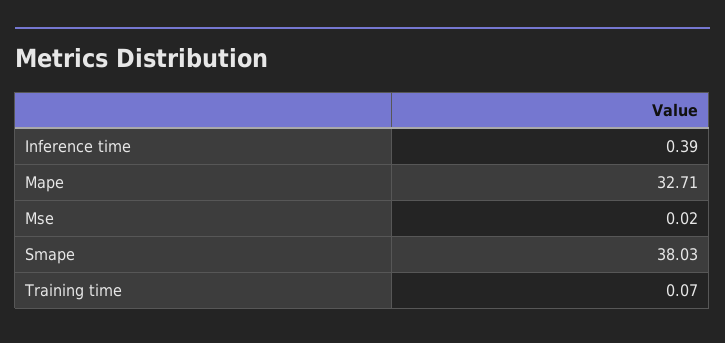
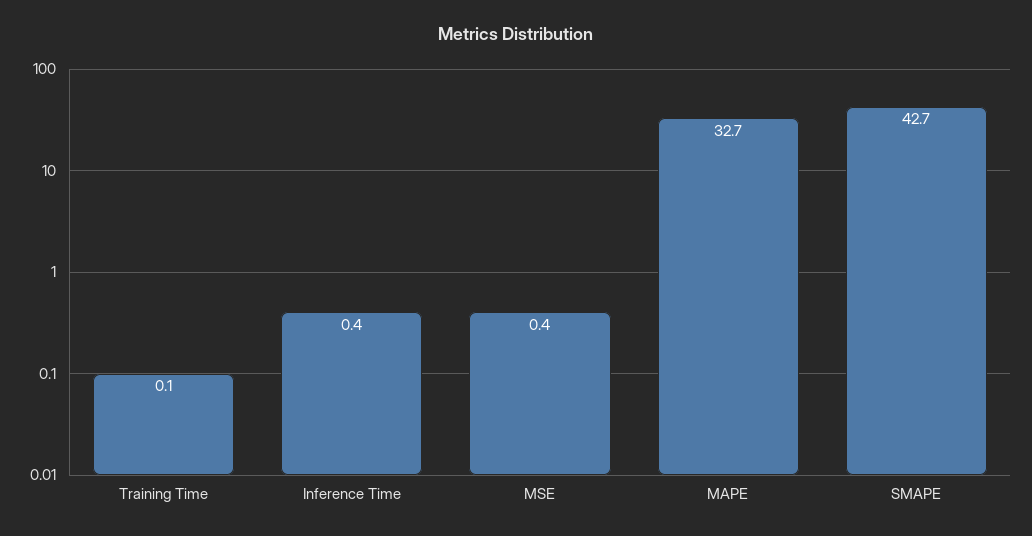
Mse: 0.02 -> 0.4
Smape: 38.03 -> 42.7

